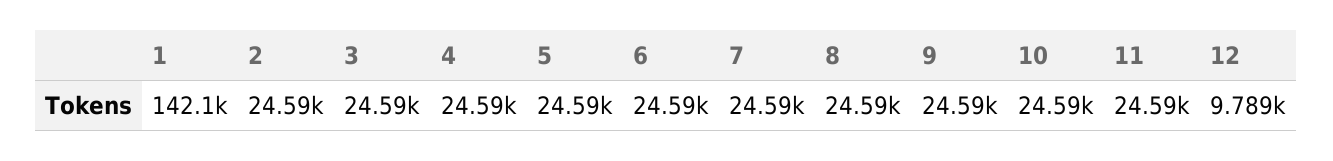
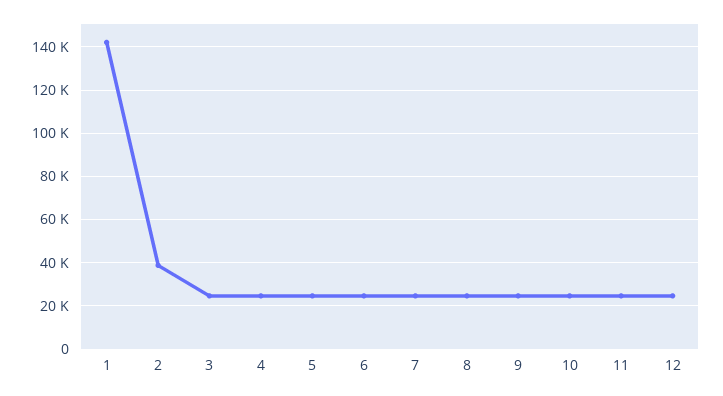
2: 24590 -> 40000
12: 9789 -> 25000

